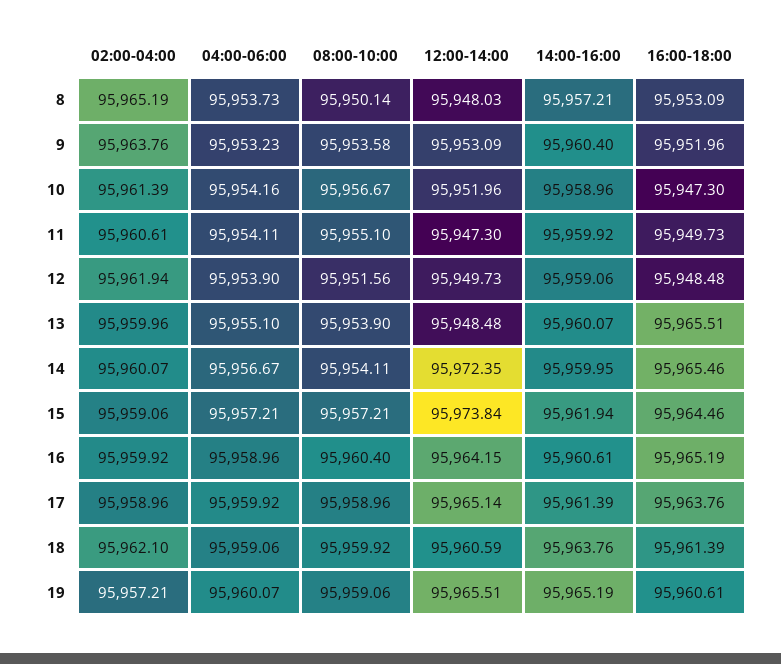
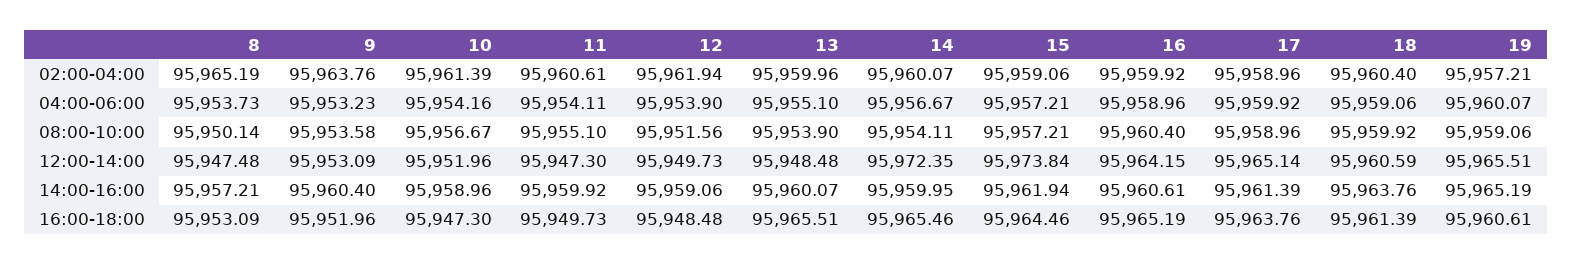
12:00-14:00, 8: 95948.03 -> 95947.48
02:00-04:00, 18: 95962.1 -> 95960.4

